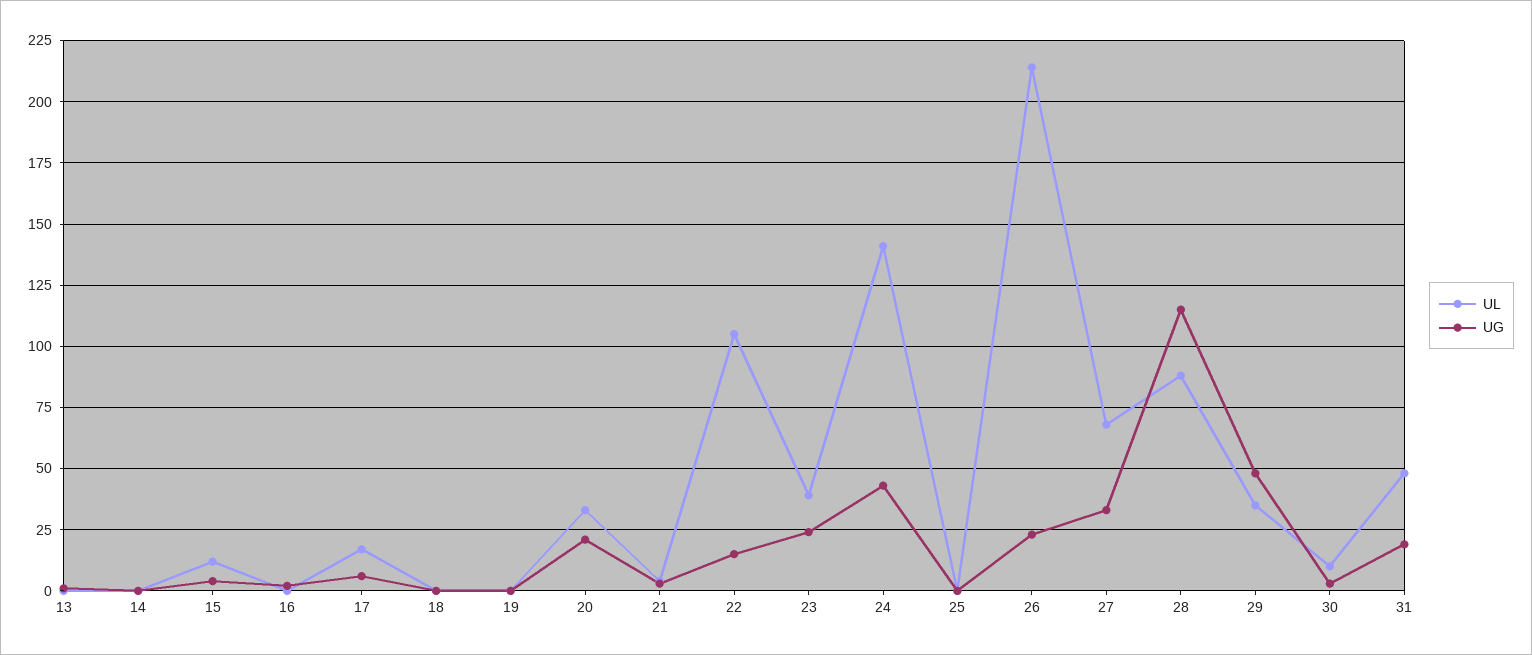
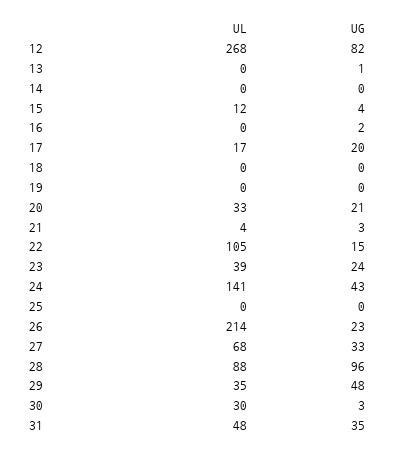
UG, 17: 5 -> 20
UG, 28: 115 -> 96
UL, 30: 10 -> 30
UG, 31: 20 -> 35
UL, 12: none -> 268
UG, 12: none -> 82

